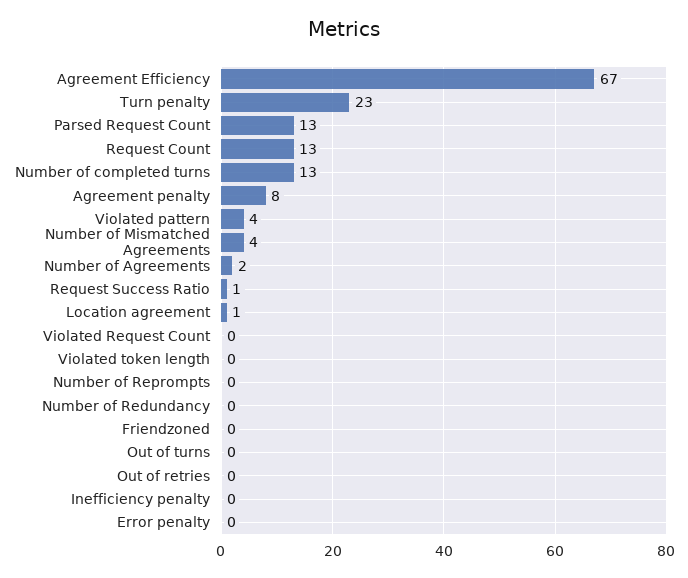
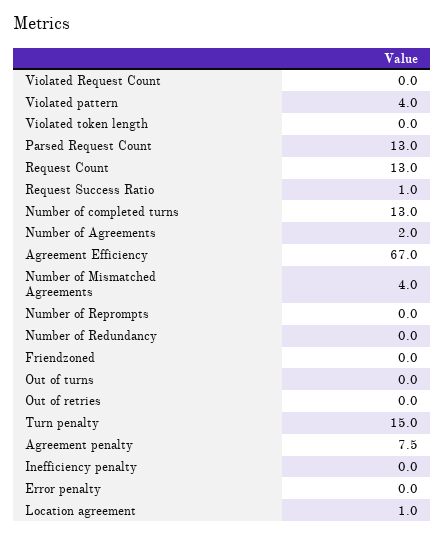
Turn penalty: 23 -> 15

